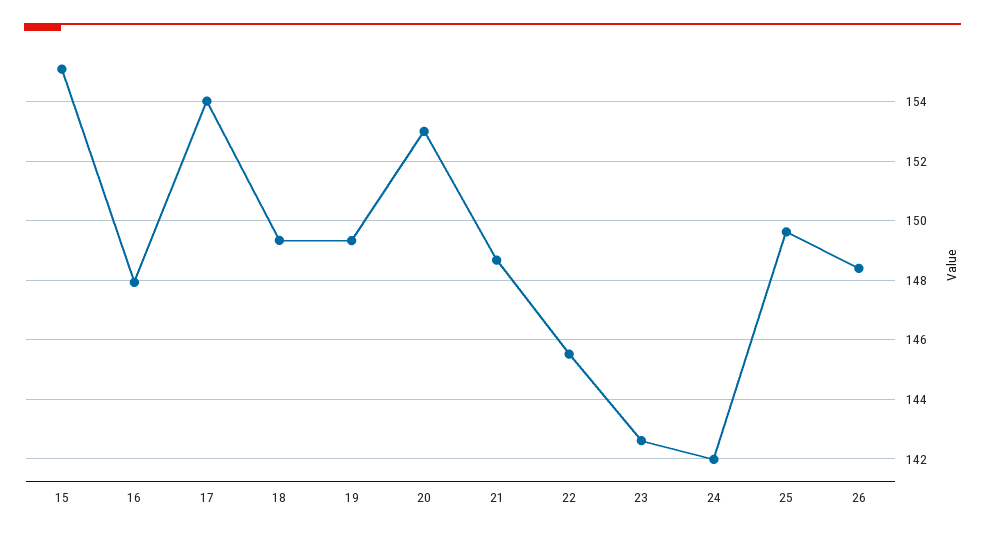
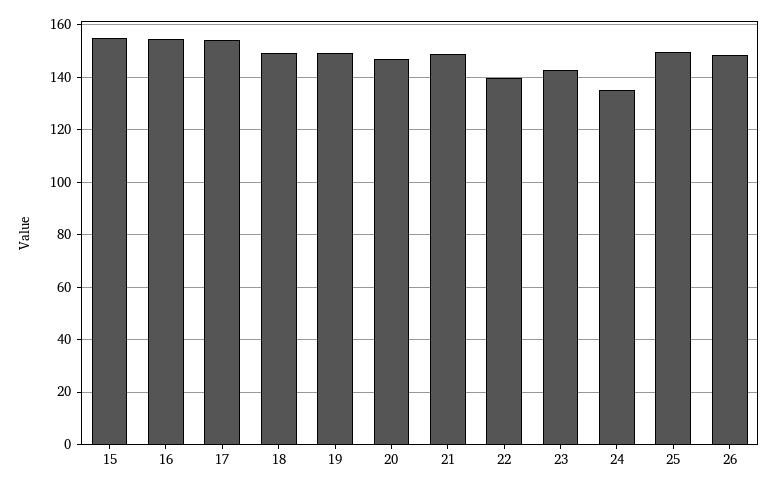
16: 148 -> 155
20: 153 -> 147.5
22: 145.5 -> 140
24: 142 -> 135

